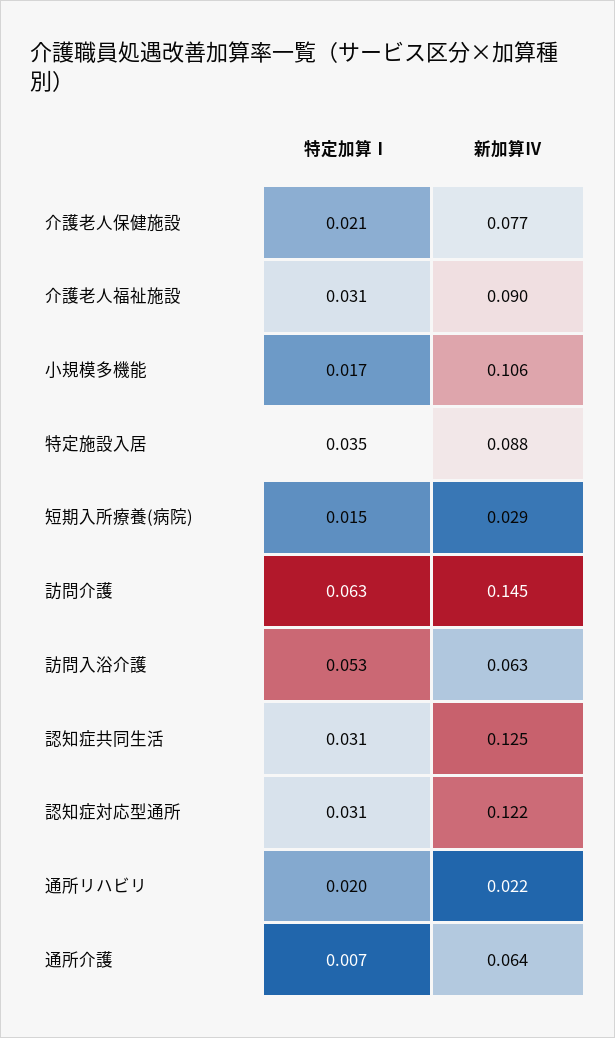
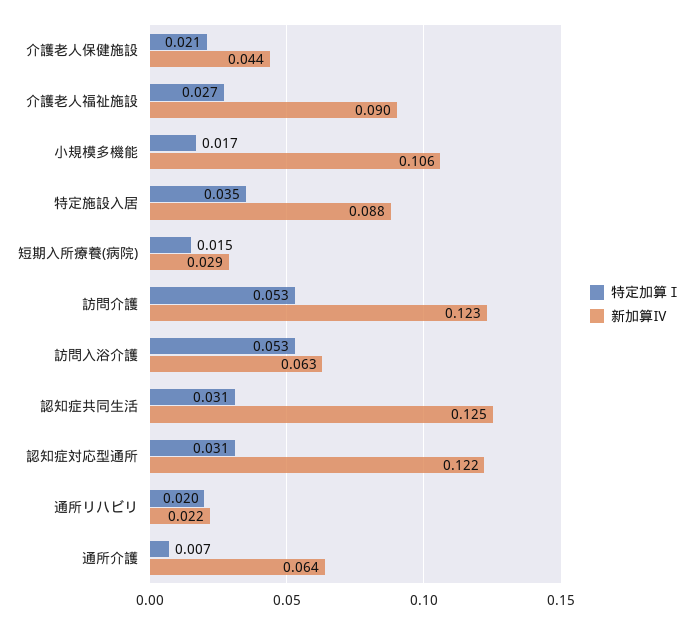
新加算Ⅳ, 介護老人保健施設: 0.077 -> 0.044
特定加算Ⅰ, 介護老人福祉施設: 0.031 -> 0.027
特定加算Ⅰ, 訪問介護: 0.063 -> 0.053
新加算Ⅳ, 訪問介護: 0.145 -> 0.123

